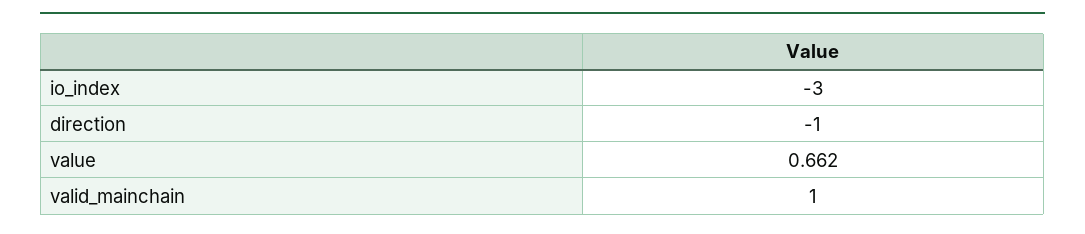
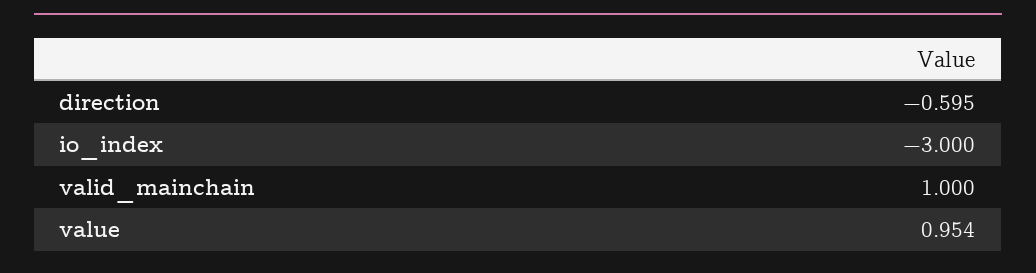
direction: -1 -> -0.595
value: 0.662 -> 0.954

